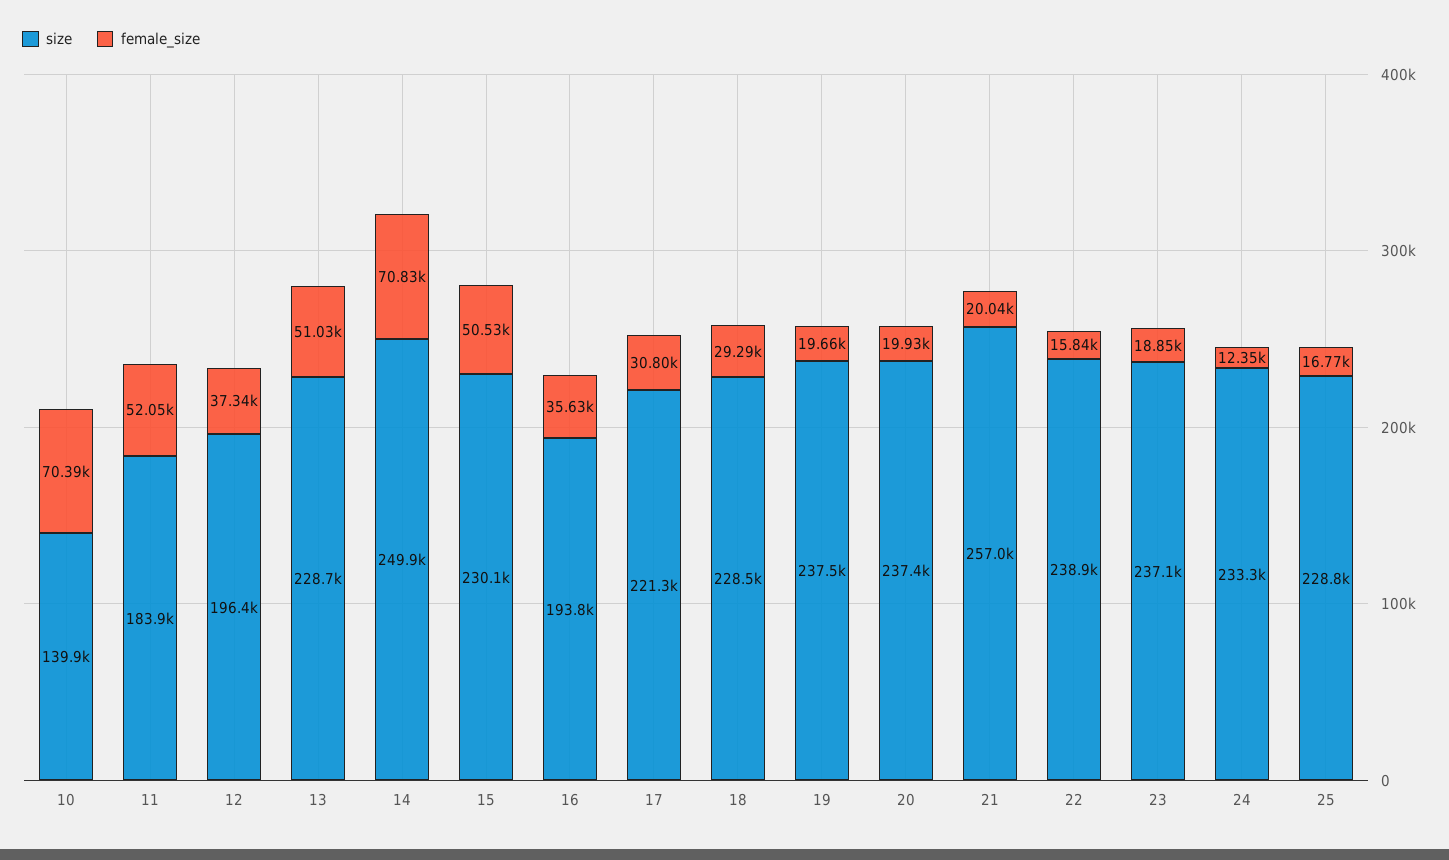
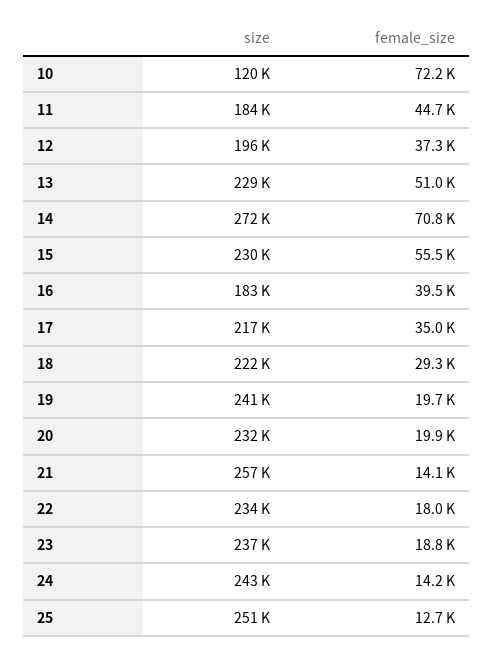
size, 10: 139900 -> 120000
female_size, 10: 70390 -> 72200
female_size, 11: 52050 -> 44700
size, 14: 249900 -> 272000
female_size, 15: 50530 -> 55500
size, 16: 193800 -> 183000
female_size, 16: 35630 -> 39500
size, 17: 221300 -> 217000
female_size, 17: 30800 -> 35000
size, 18: 228500 -> 222000
size, 19: 237500 -> 241000
size, 20: 237400 -> 232000
female_size, 21: 20040 -> 14100
size, 22: 238900 -> 234000
female_size, 22: 15840 -> 18000
size, 24: 233300 -> 243000
female_size, 24: 12350 -> 14200
size, 25: 228800 -> 251000
female_size, 25: 16770 -> 12700

